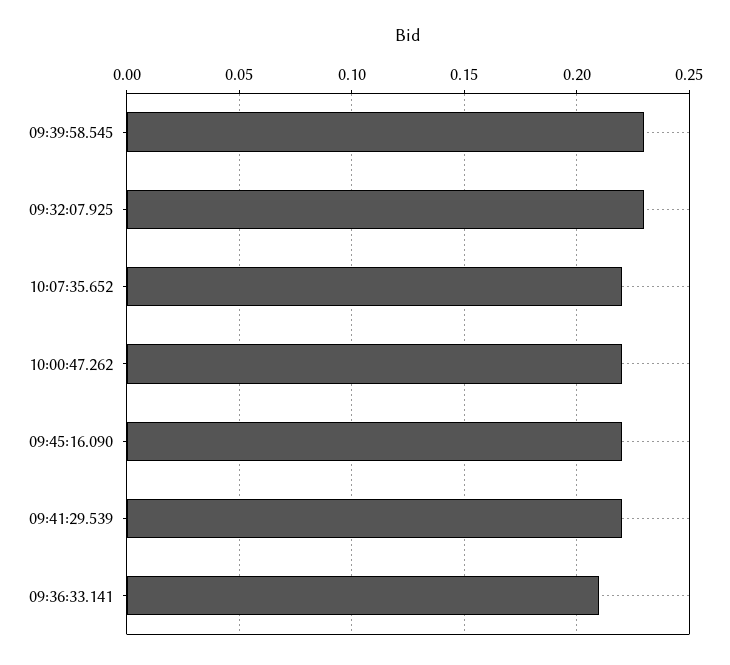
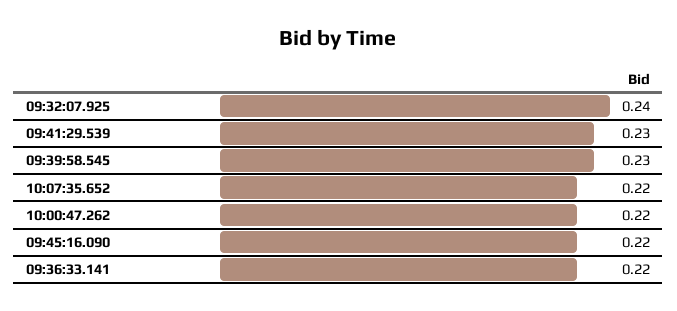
09:32:07.925: 0.23 -> 0.24
09:41:29.539: 0.22 -> 0.23
09:36:33.141: 0.21 -> 0.22

